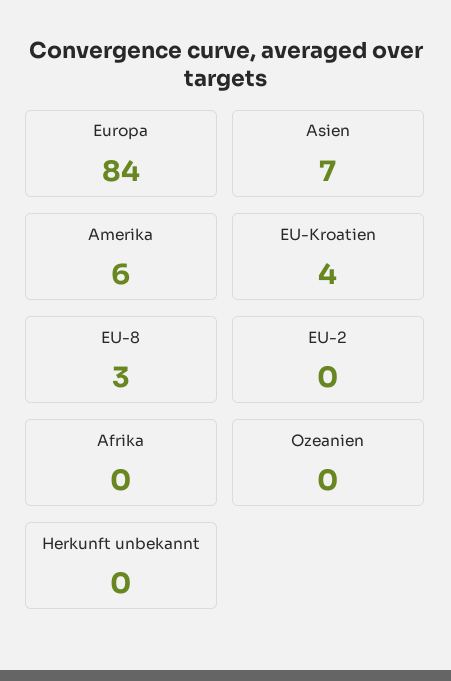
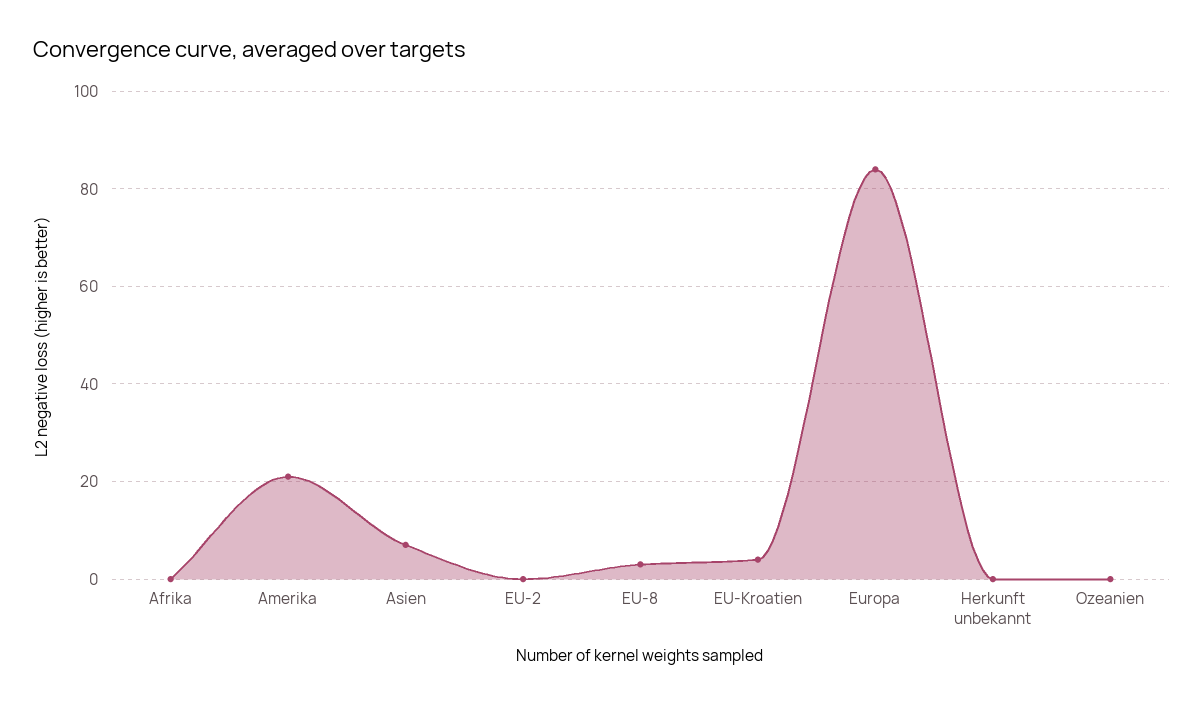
Amerika: 6 -> 20

